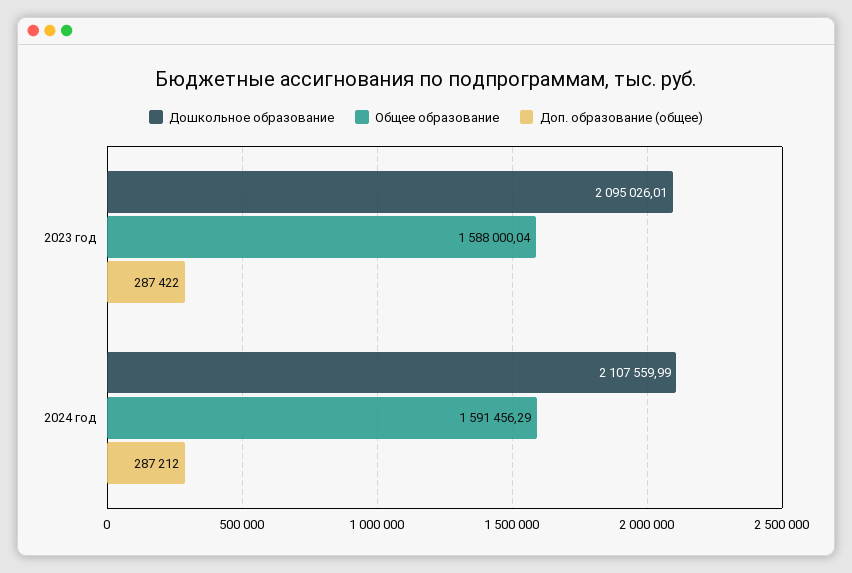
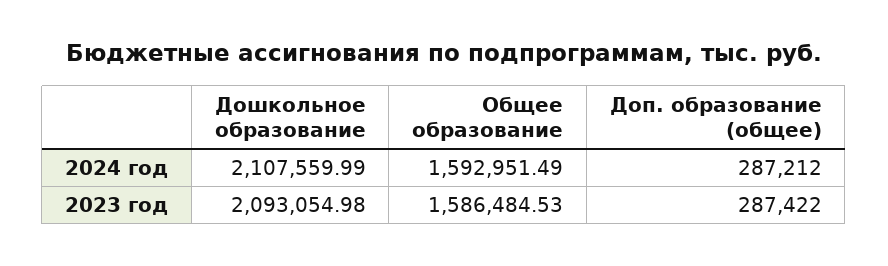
Дошкольное образование, 2023 год: 2095026.01 -> 2093054.98
Общее образование, 2023 год: 1588000.04 -> 1586484.53
Общее образование, 2024 год: 1591456.29 -> 1592951.49

